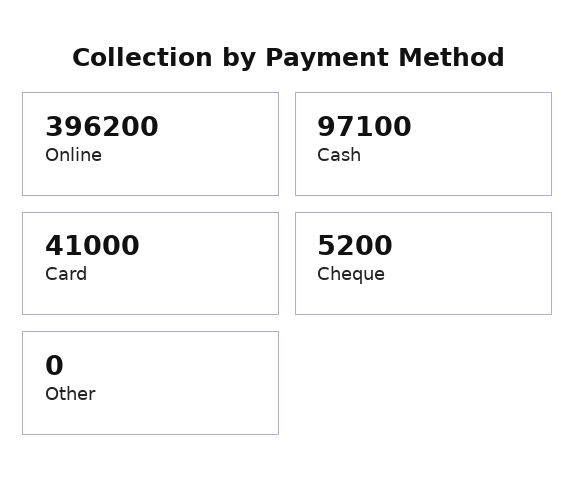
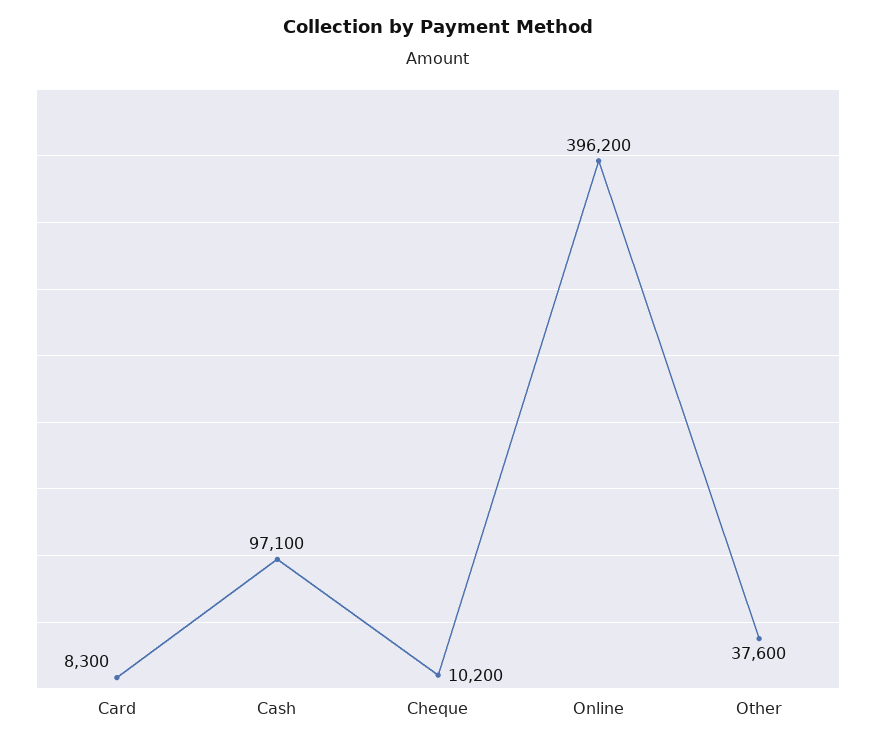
Card: 41000 -> 8300
Cheque: 5200 -> 10200
Other: 0 -> 37600

